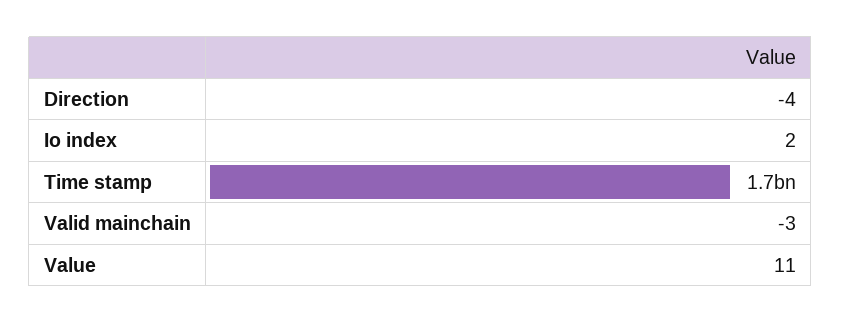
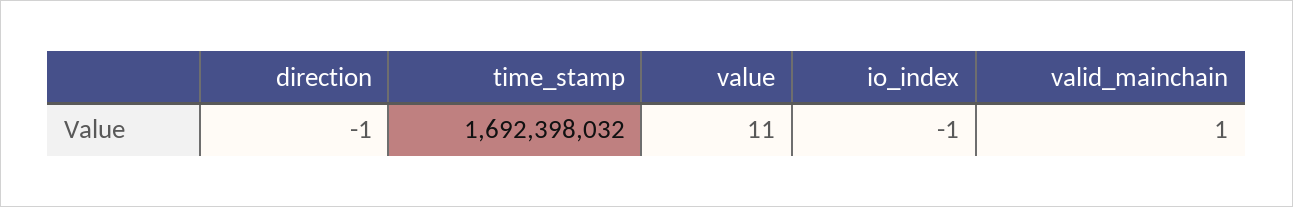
Direction: -4 -> -1
Io index: 2 -> -1
Valid mainchain: -3 -> 1

